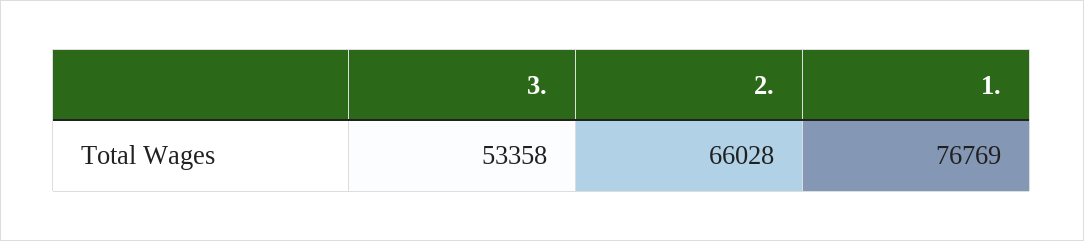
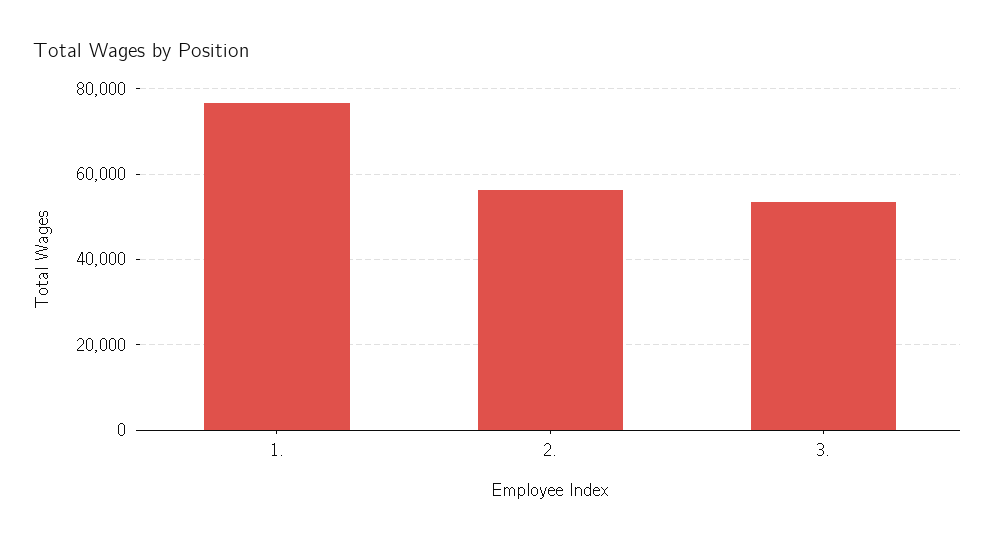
2.: 66028 -> 56000

